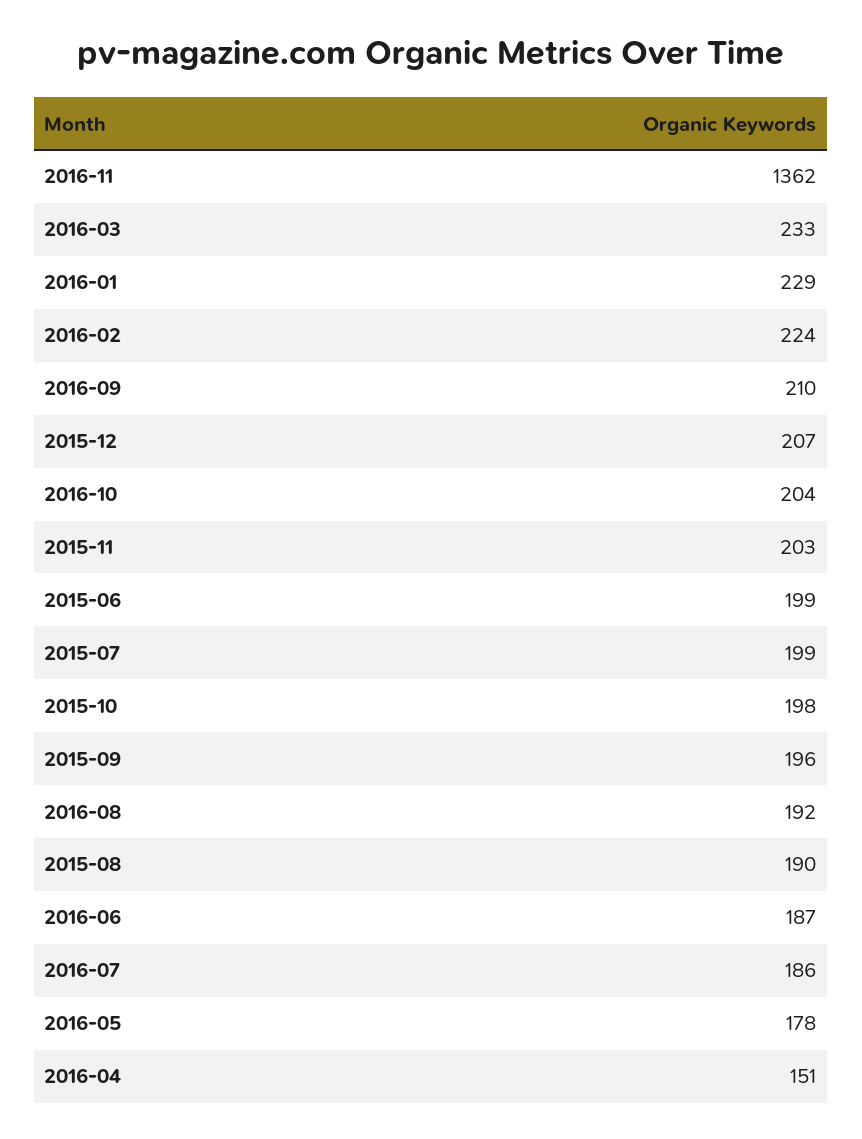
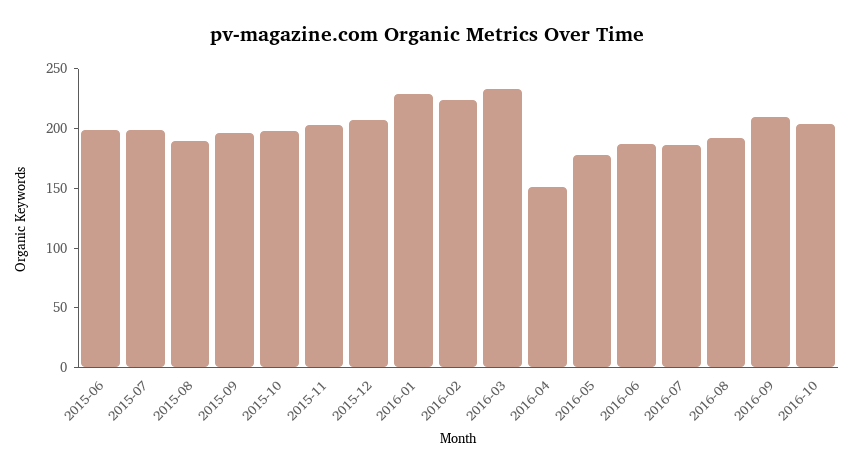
2016-11: 1362 -> none

